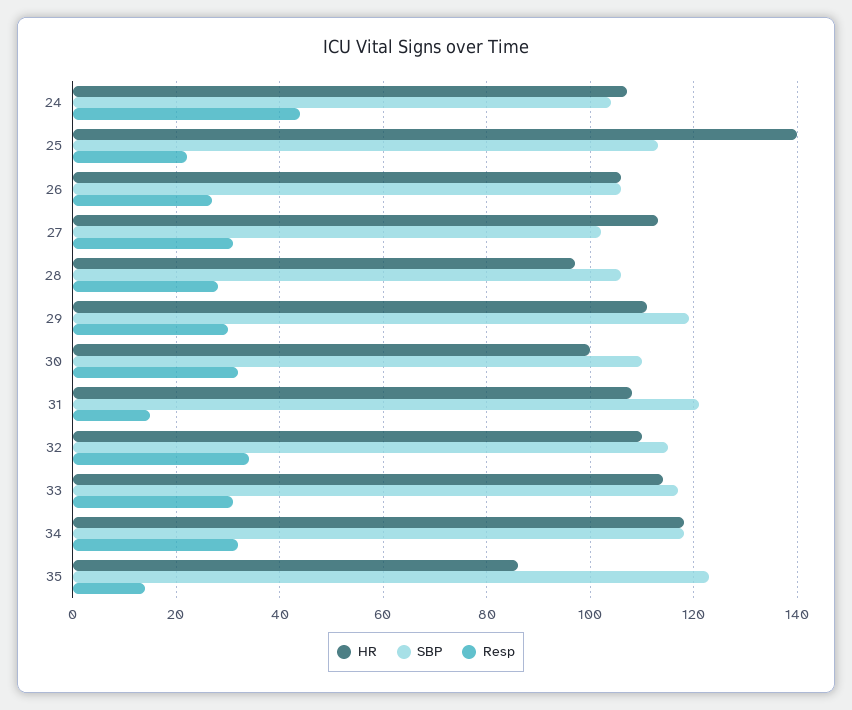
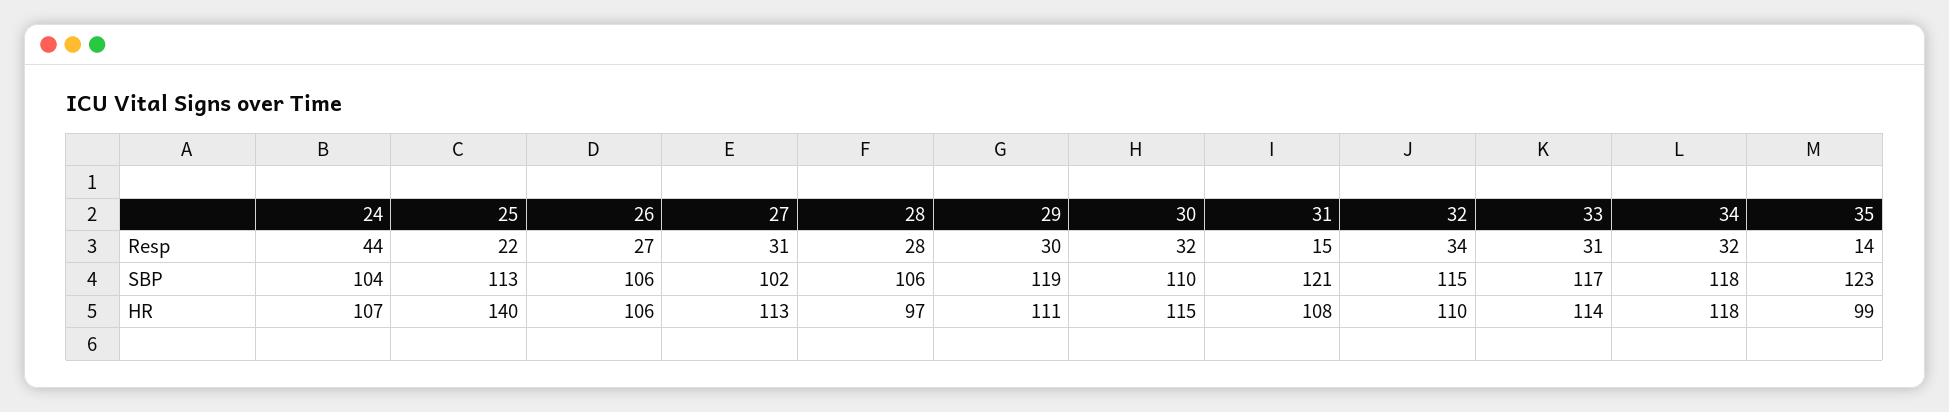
HR, 30: 100 -> 115
HR, 35: 85 -> 99

